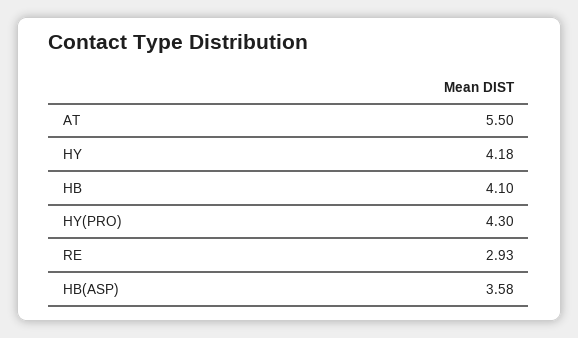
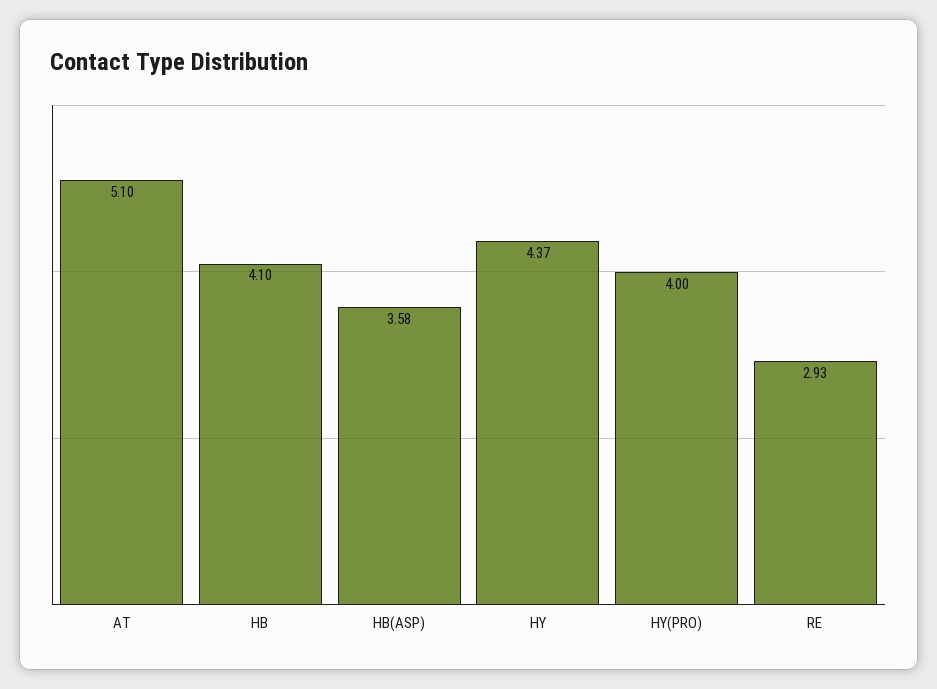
AT: 5.5 -> 5.1
HY: 4.18 -> 4.37
HY(PRO): 4.3 -> 4

